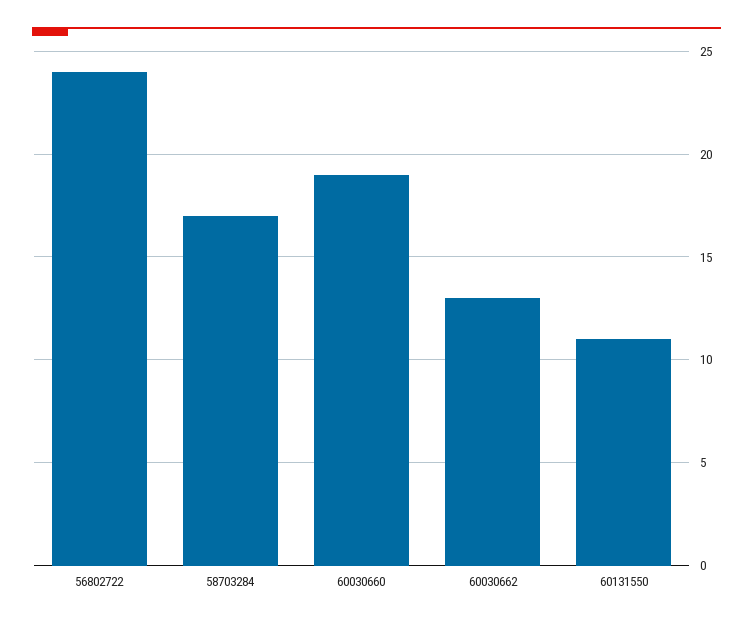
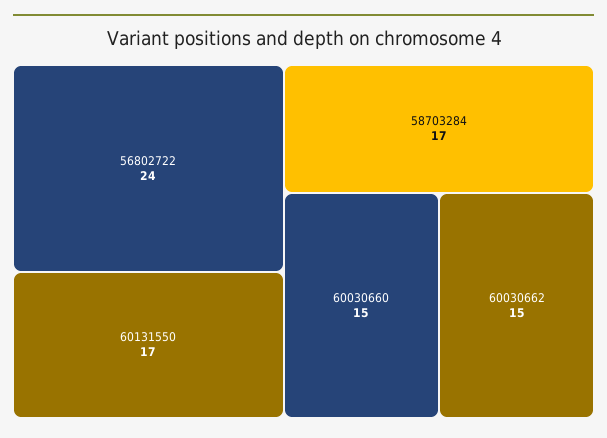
60030660: 19 -> 15
60030662: 13 -> 15
60131550: 11 -> 17

